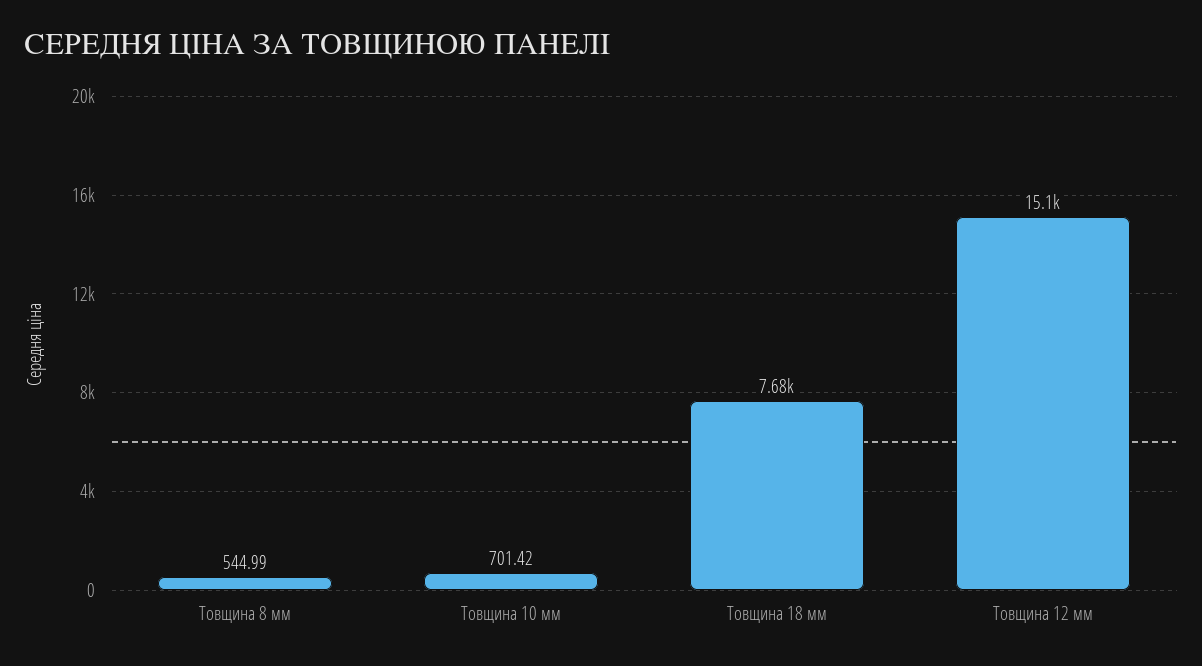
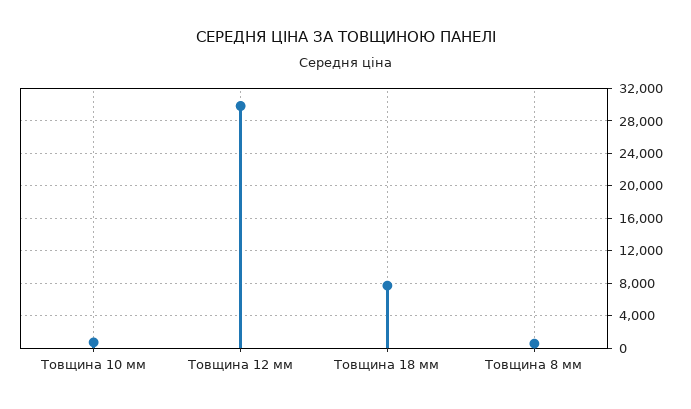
Товщина 12 мм: 15100 -> 30000

